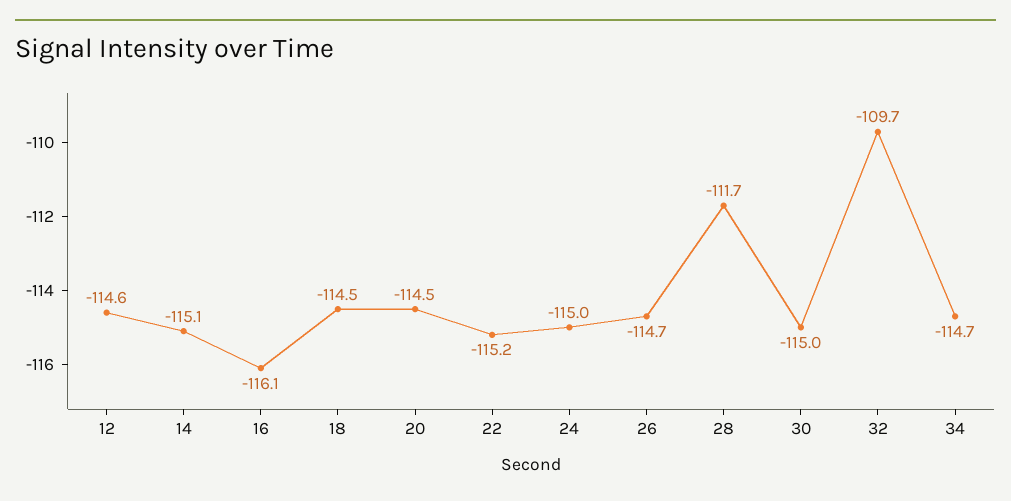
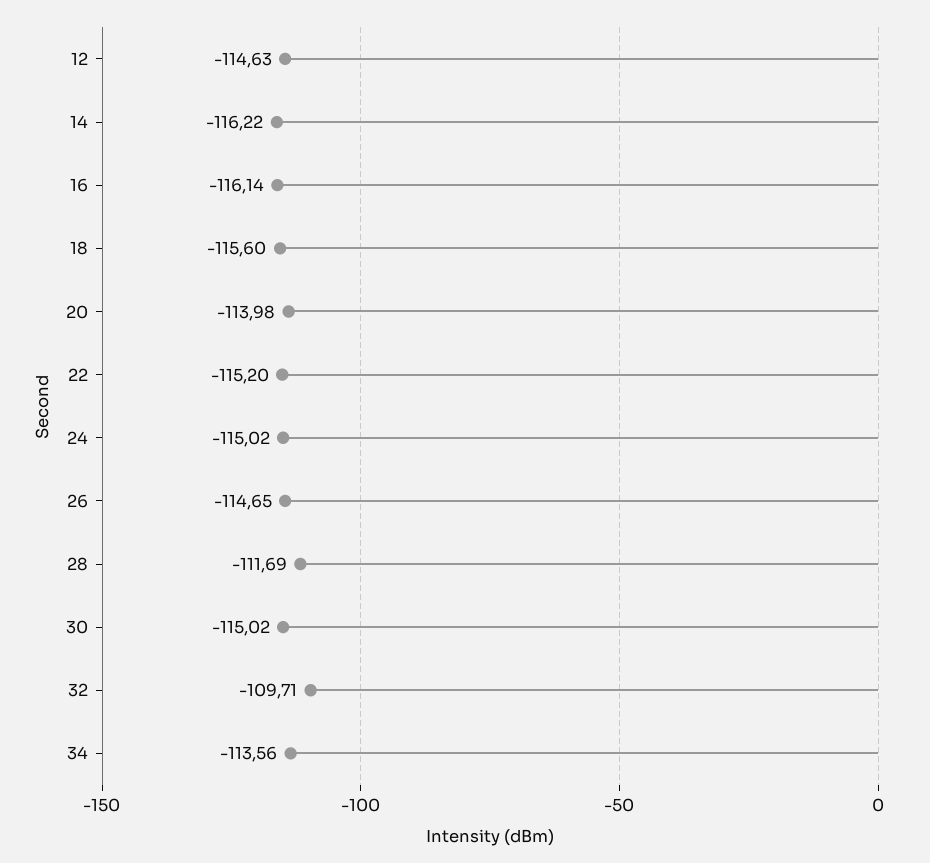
14: -115.1 -> -116.22
18: -114.5 -> -115.6
20: -114.5 -> -113.98
34: -114.7 -> -113.56

